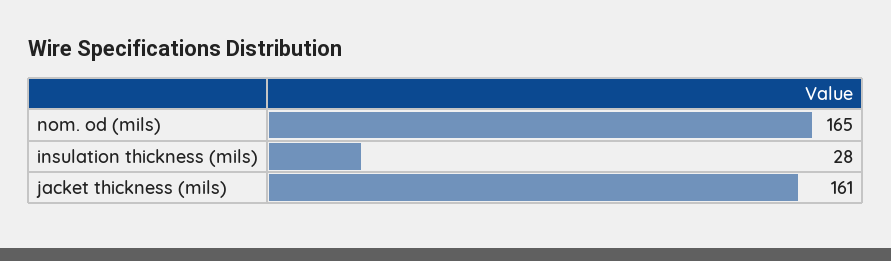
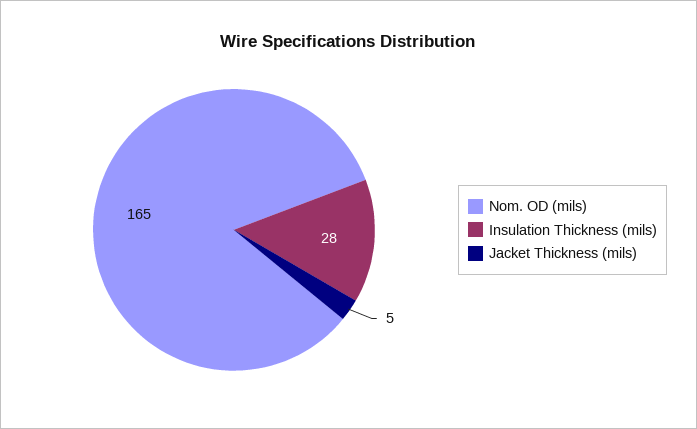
jacket thickness (mils): 161 -> 5

